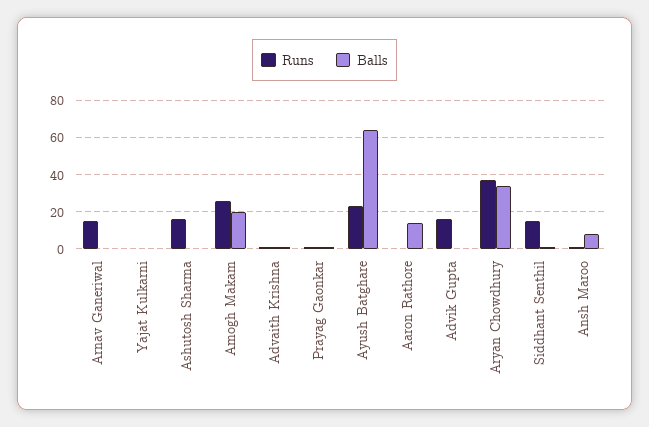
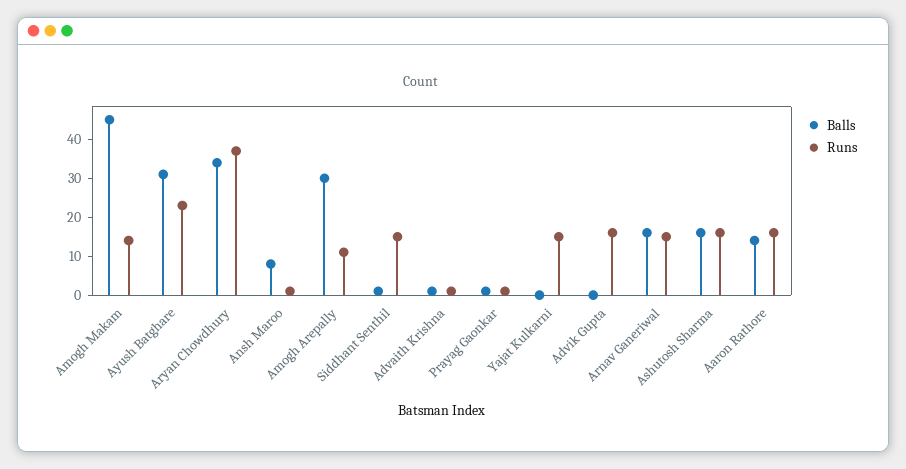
Balls, Arnav Ganeriwal: 0 -> 15
Runs, Yajat Kulkarni: 0 -> 15
Balls, Ashutosh Sharma: 0 -> 15
Runs, Amogh Makam: 25 -> 15
Balls, Amogh Makam: 20 -> 45
Balls, Ayush Batghare: 65 -> 30
Runs, Aaron Rathore: 0 -> 15
Balls, Amogh Arepally: none -> 30
Runs, Amogh Arepally: none -> 10

